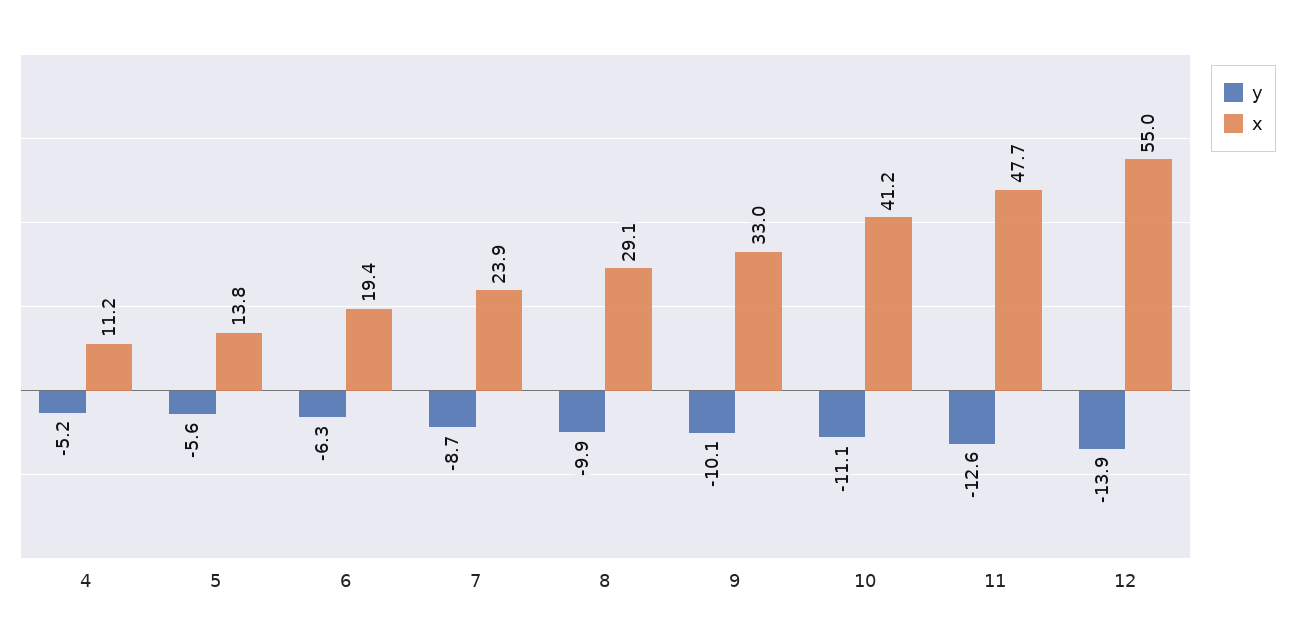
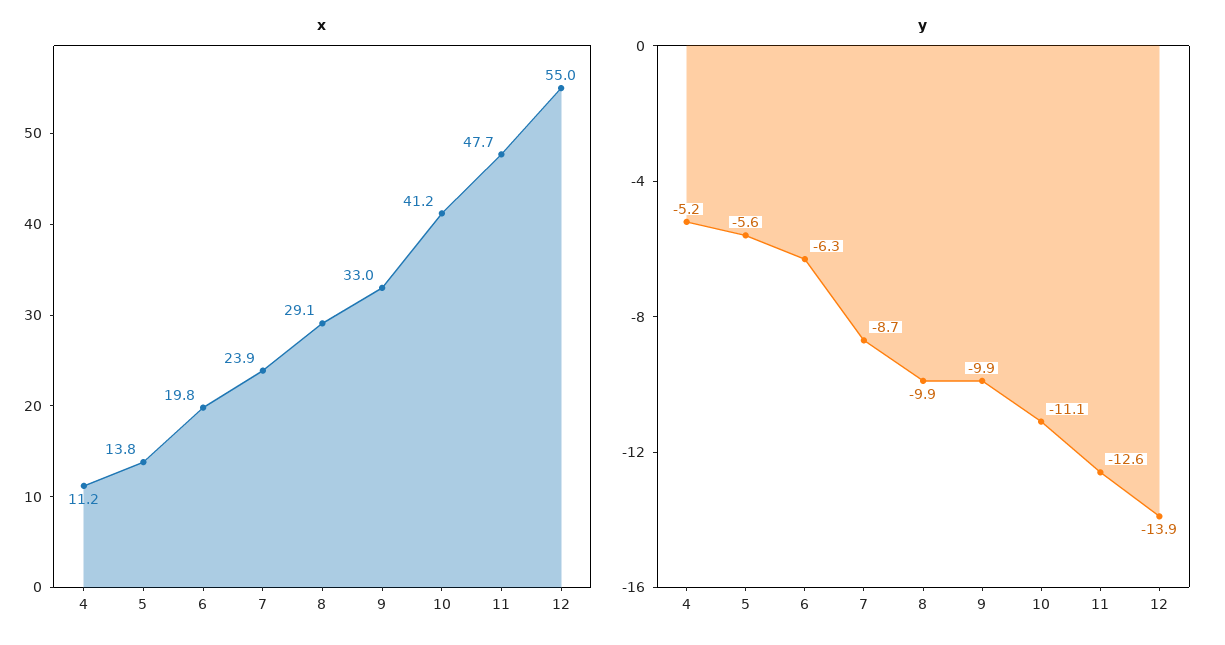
x, 6: 19.4 -> 19.8
y, 9: -10.1 -> -9.9

